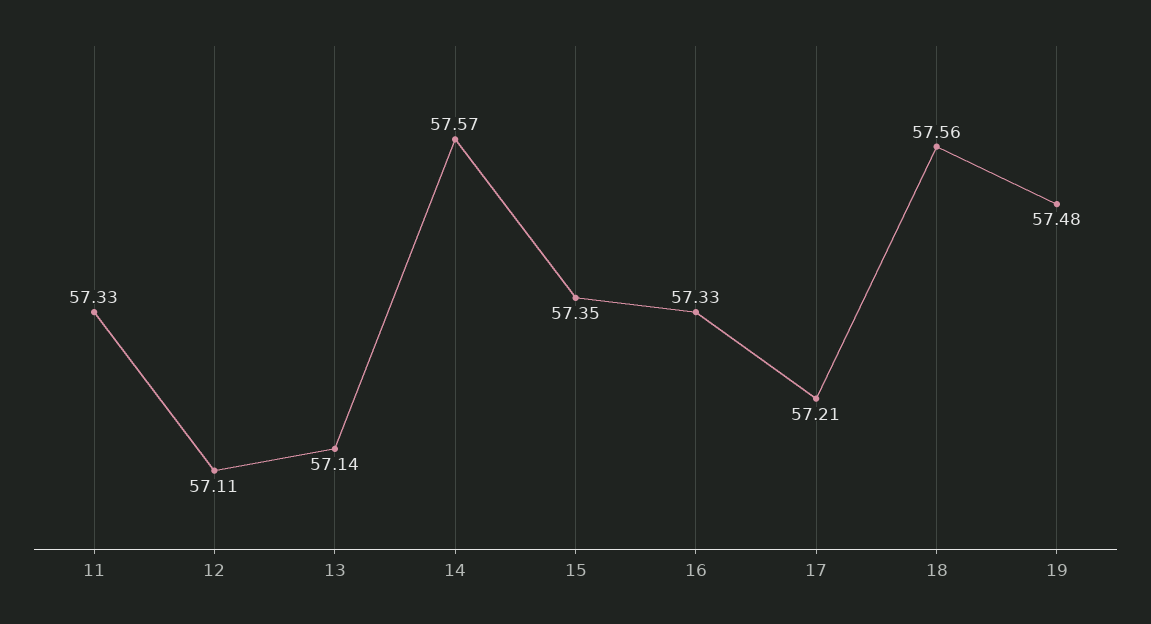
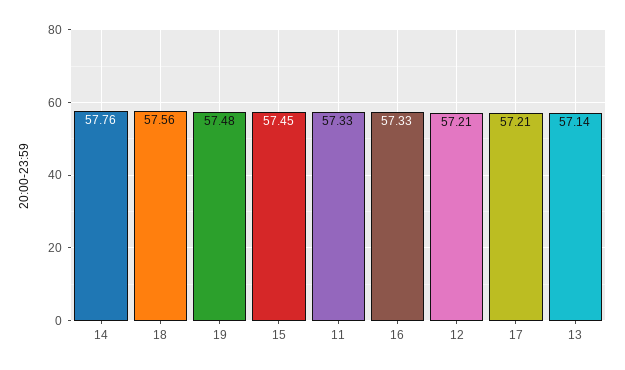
12: 57.11 -> 57.21
14: 57.57 -> 57.76
15: 57.35 -> 57.45

